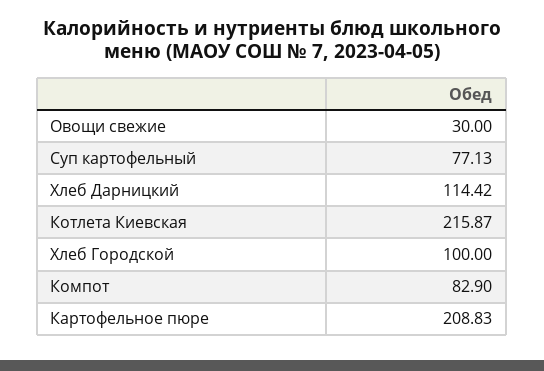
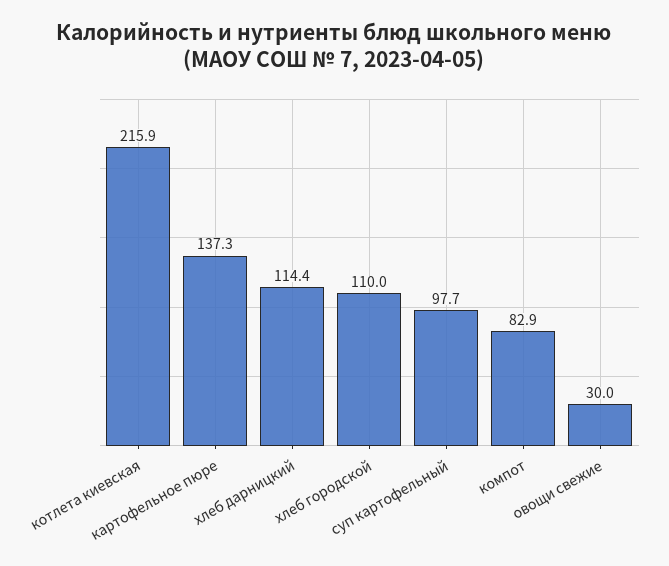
Суп картофельный: 77.13 -> 97.7
Хлеб Городской: 100 -> 110
Картофельное пюре: 208.83 -> 137.3

